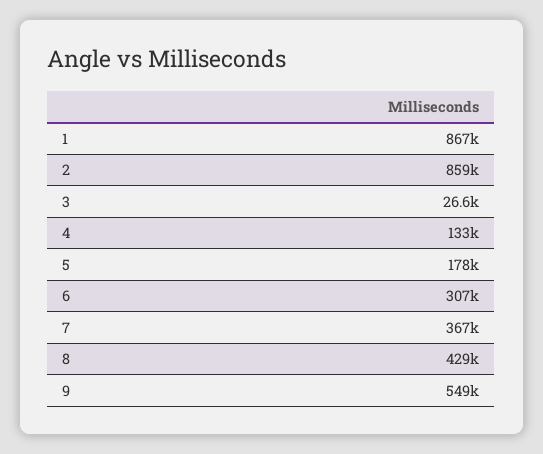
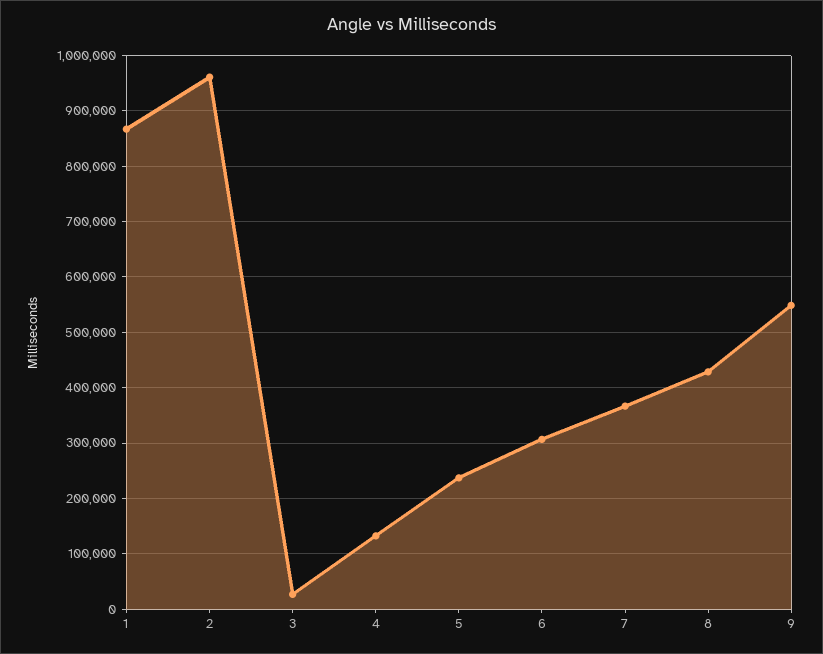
2: 859000 -> 960000
5: 178000 -> 240000

